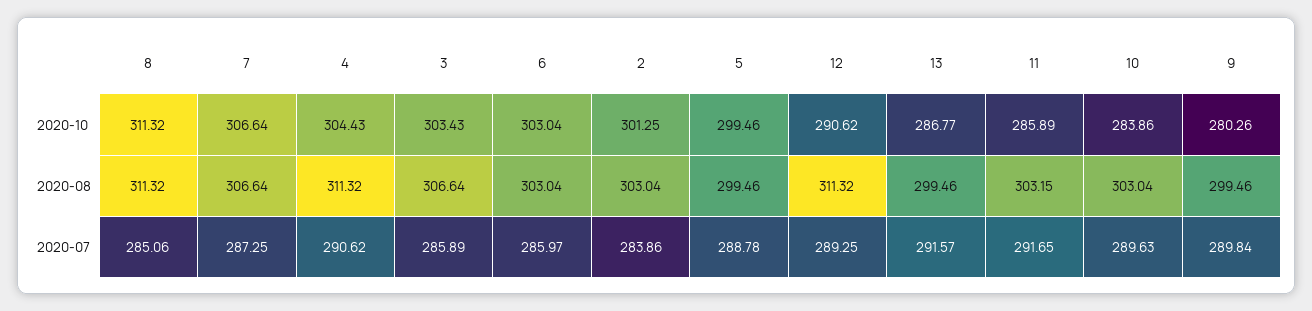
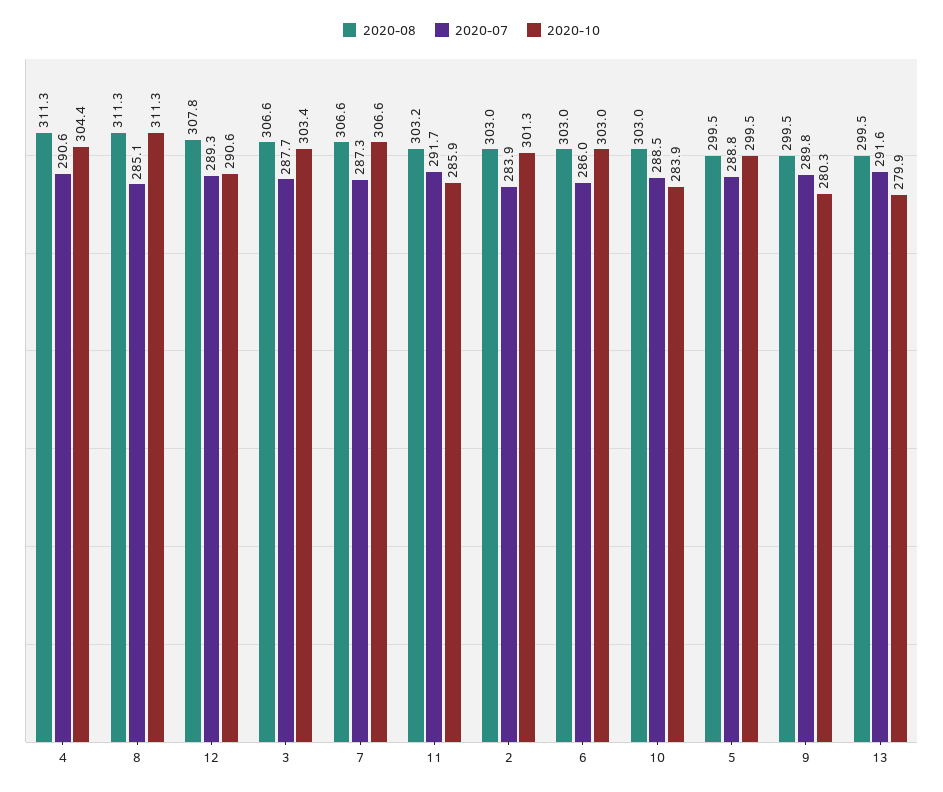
2020-10, 13: 286.77 -> 279.9
2020-08, 12: 311.32 -> 307.8
2020-07, 3: 285.89 -> 287.7
2020-07, 10: 289.63 -> 288.5

